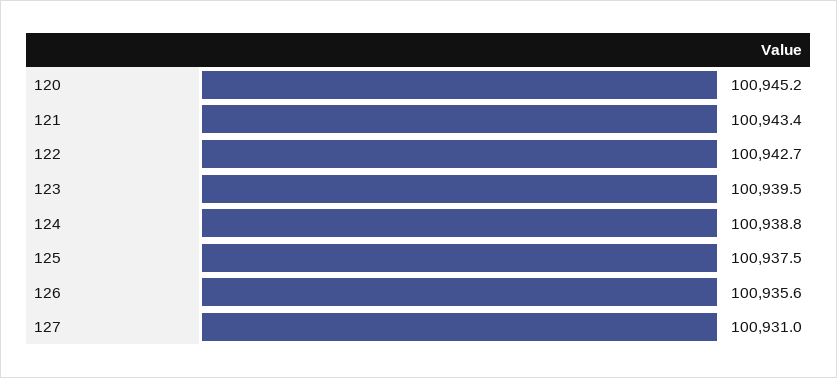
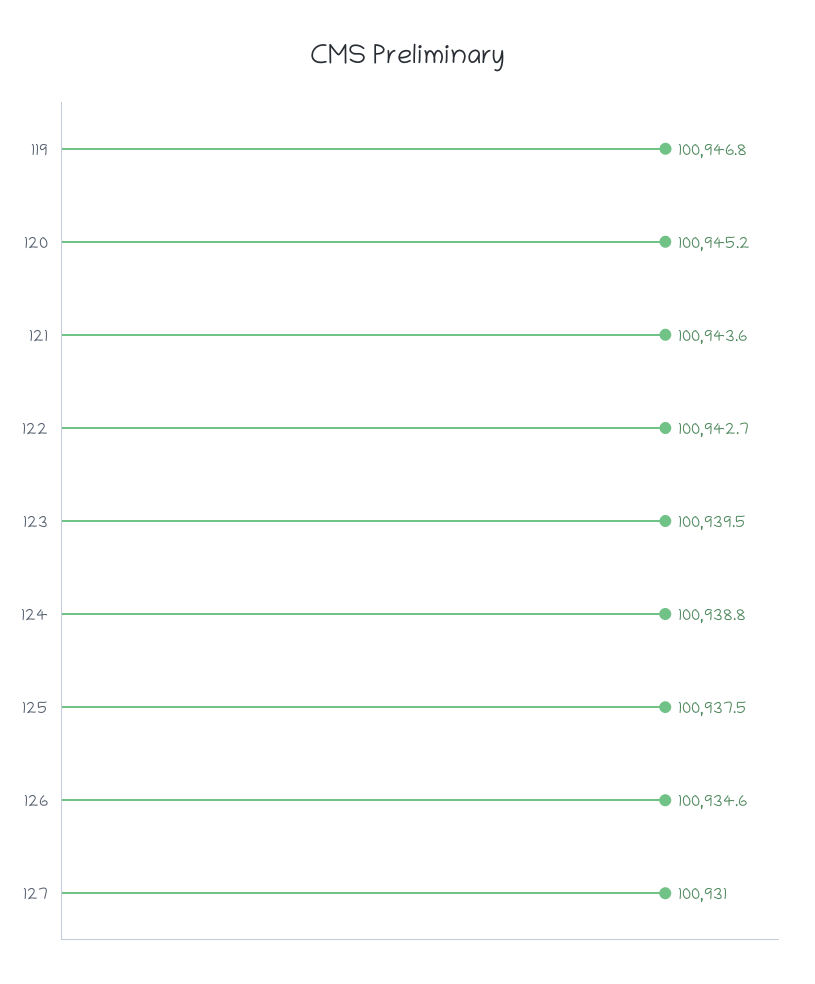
121: 100943.4 -> 100943.6
126: 100935.6 -> 100934.6
119: none -> 100946.8

